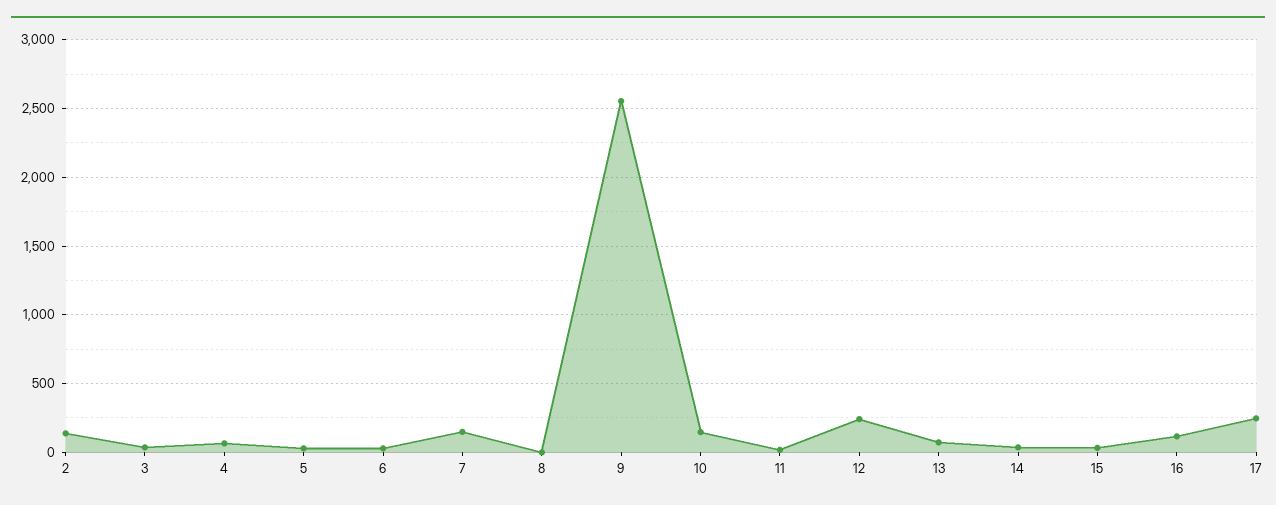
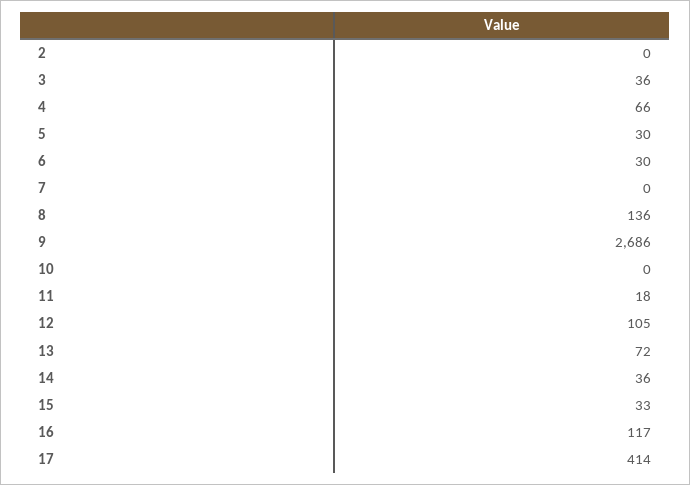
2: 150 -> 0
7: 150 -> 0
8: 0 -> 136
9: 2550 -> 2686
10: 150 -> 0
12: 250 -> 105
17: 250 -> 414

